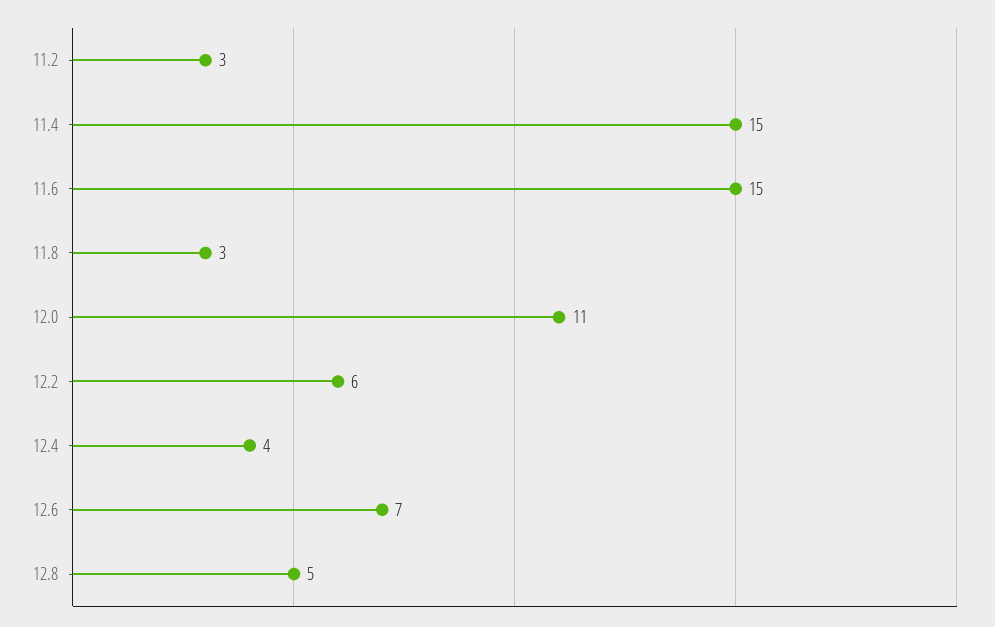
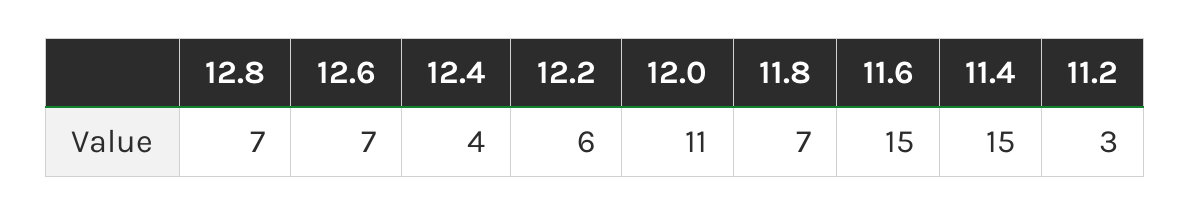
11.8: 3 -> 7
12.8: 5 -> 7

